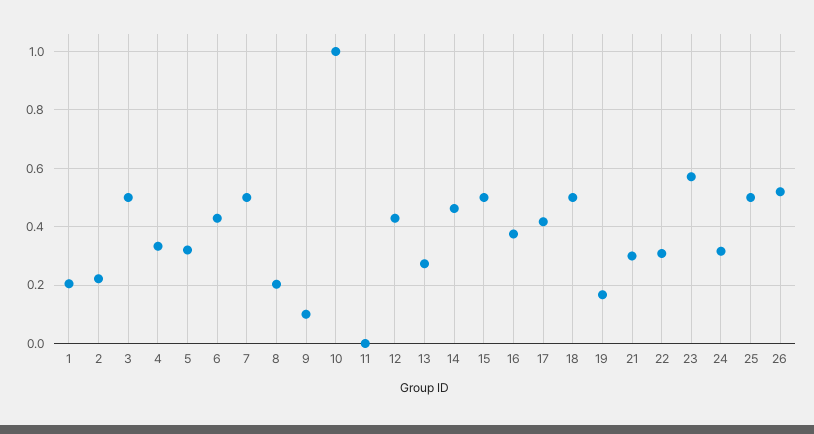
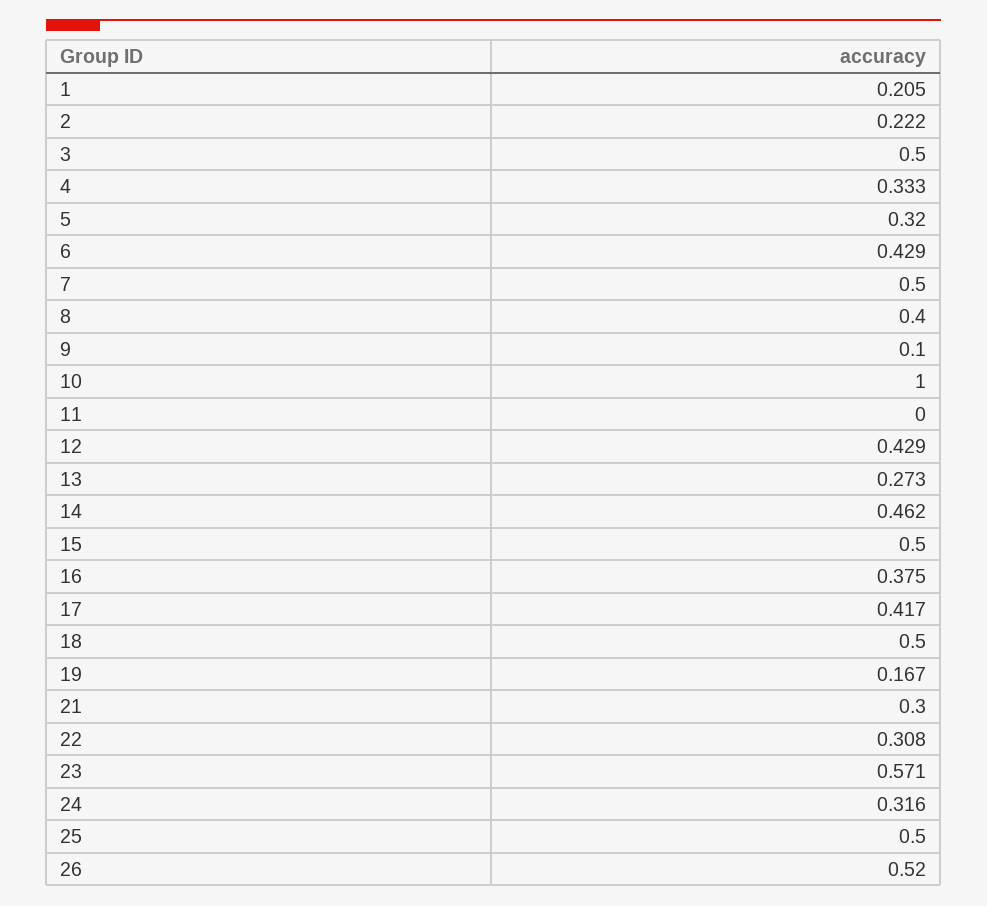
8: 0.2 -> 0.4

